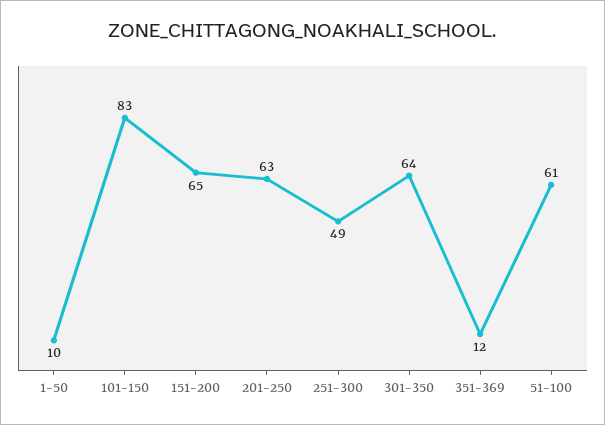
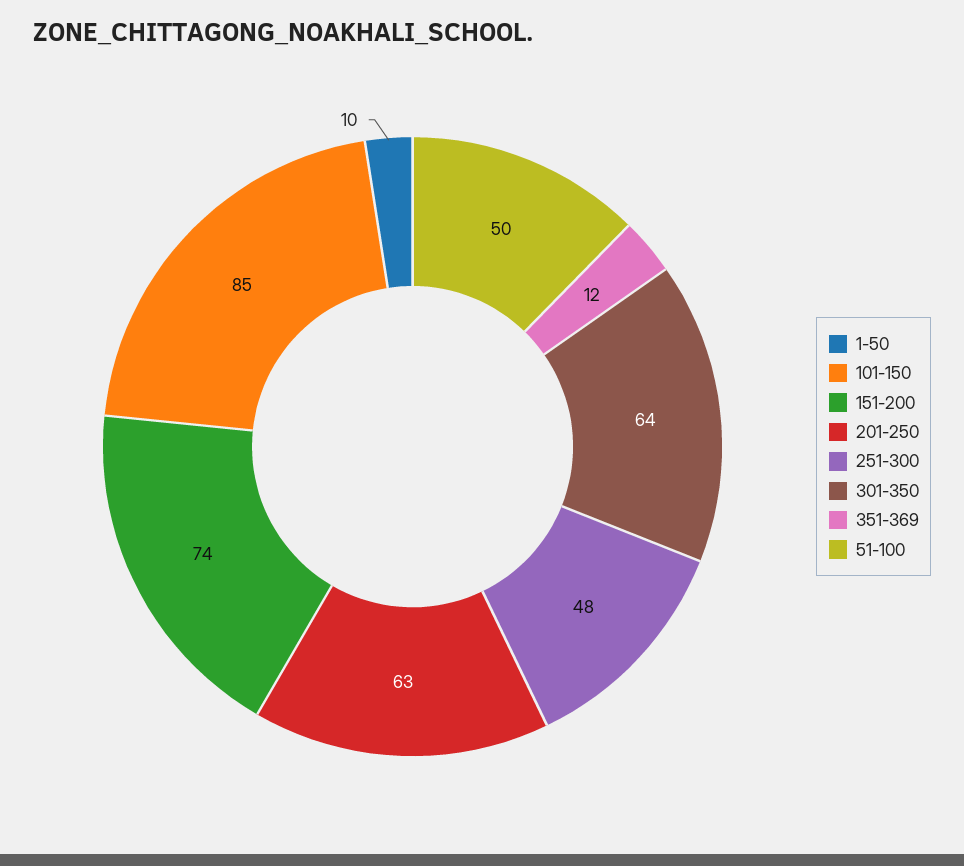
101-150: 83 -> 85
151-200: 65 -> 74
251-300: 49 -> 48
51-100: 61 -> 50

